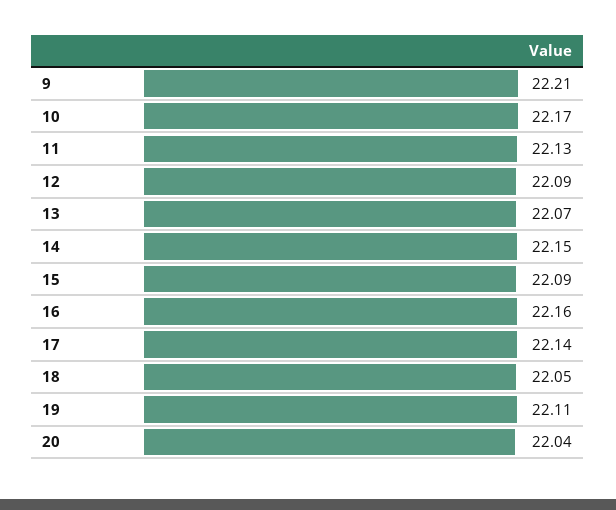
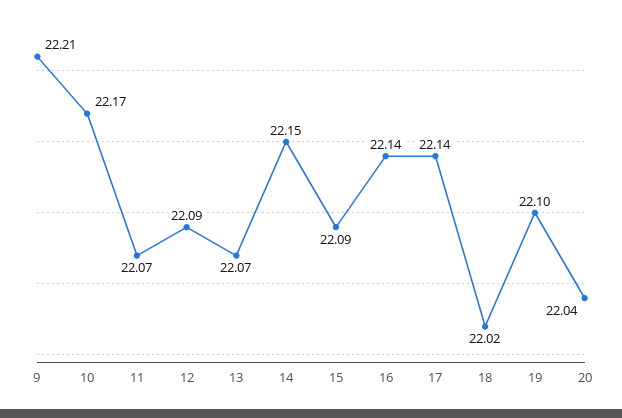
11: 22.13 -> 22.07
16: 22.16 -> 22.14
18: 22.05 -> 22.02
19: 22.11 -> 22.1

